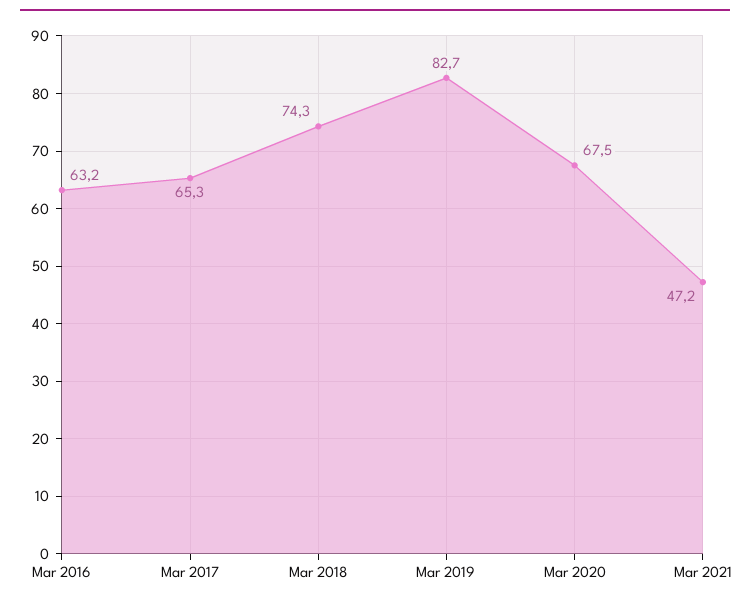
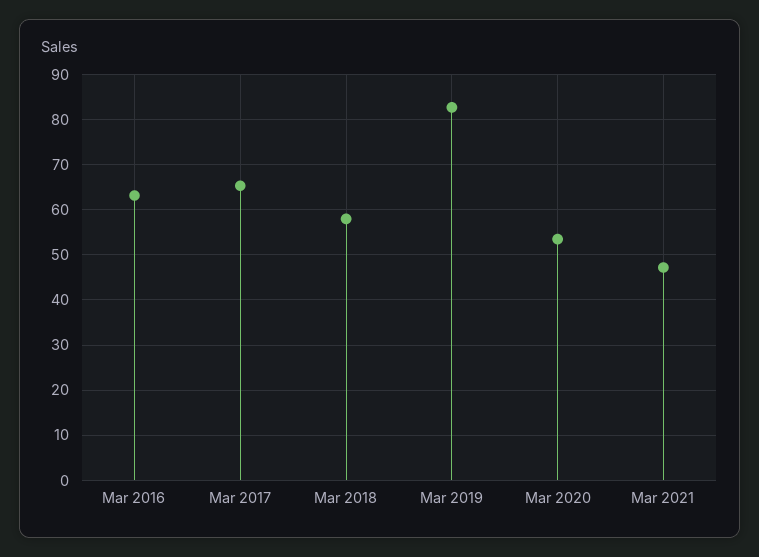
Mar 2018: 74.3 -> 58
Mar 2020: 67.5 -> 54

